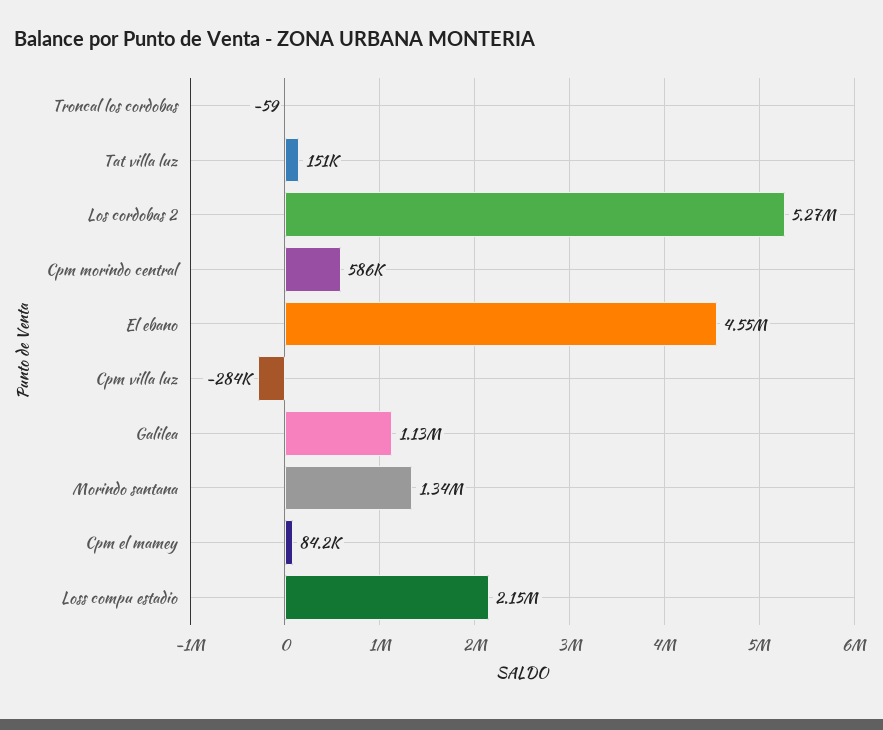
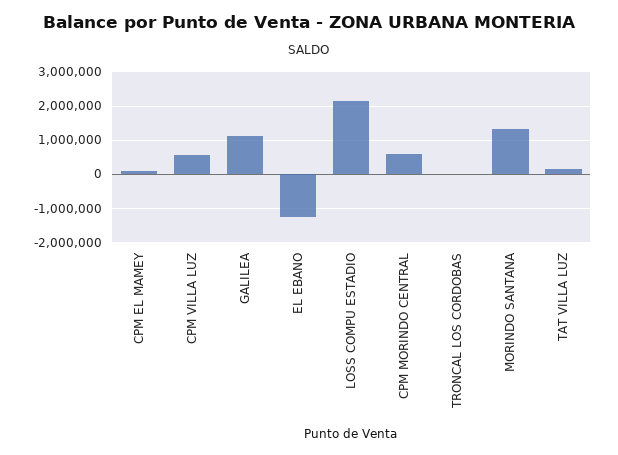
Los cordobas 2: 5270000 -> none
El ebano: 4550000 -> -1200000
Cpm villa luz: -284000 -> 600000

